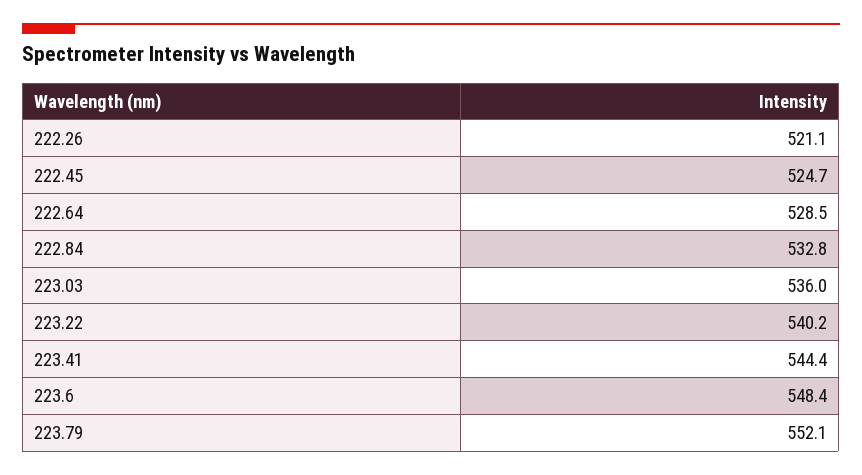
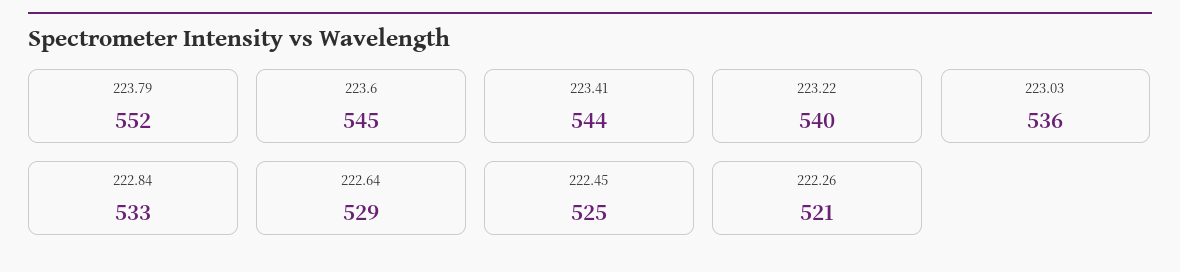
223.6: 548.4 -> 545

